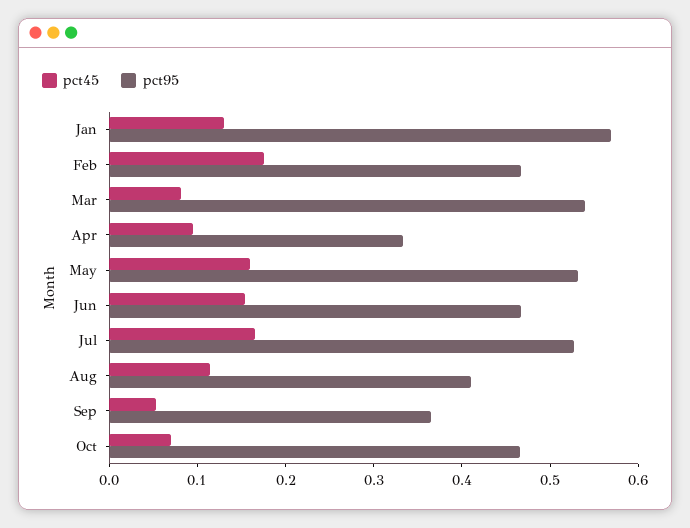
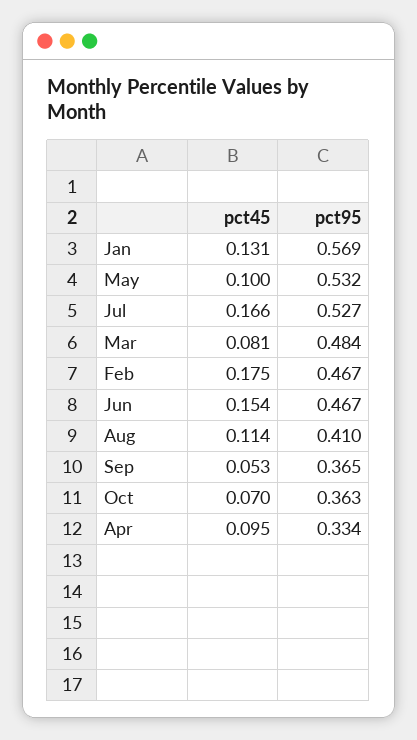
pct95, Mar: 0.54 -> 0.484
pct45, May: 0.16 -> 0.1
pct95, Oct: 0.46 -> 0.363

